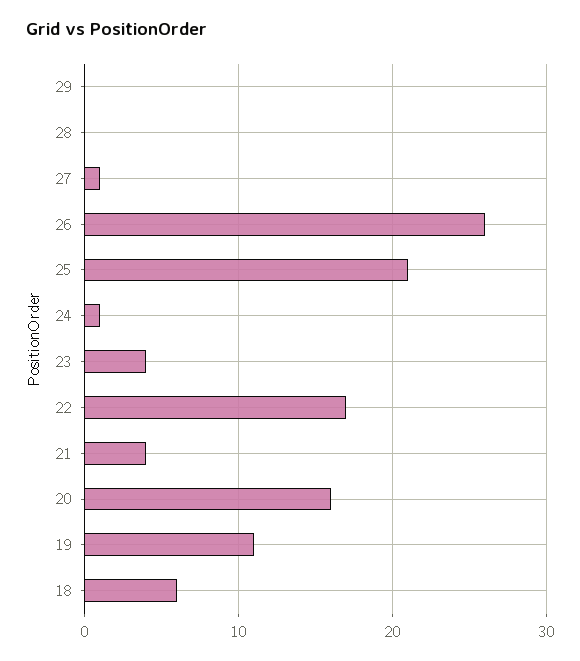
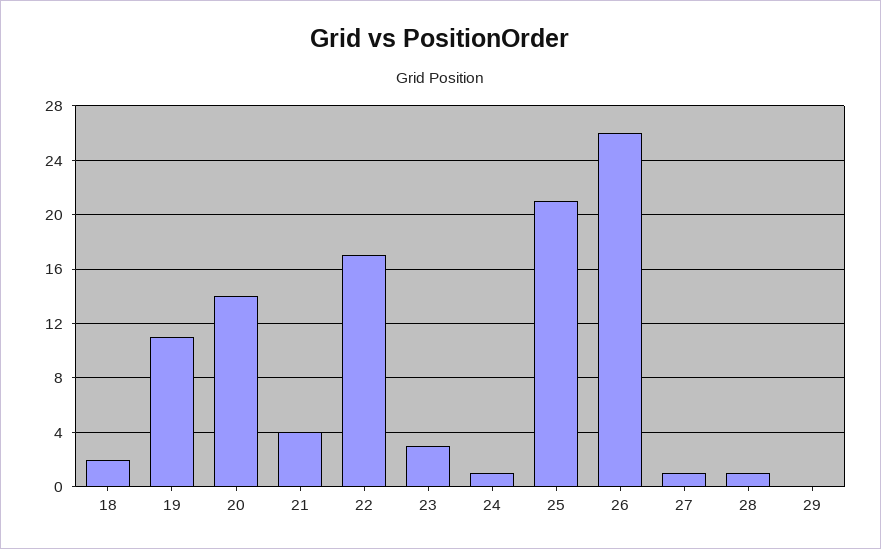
28: 0 -> 1
23: 4 -> 3
20: 16 -> 14
18: 6 -> 2

